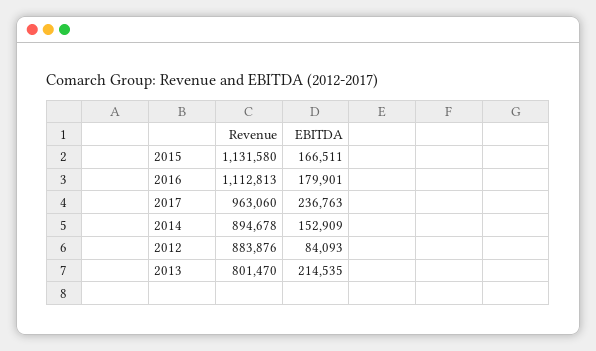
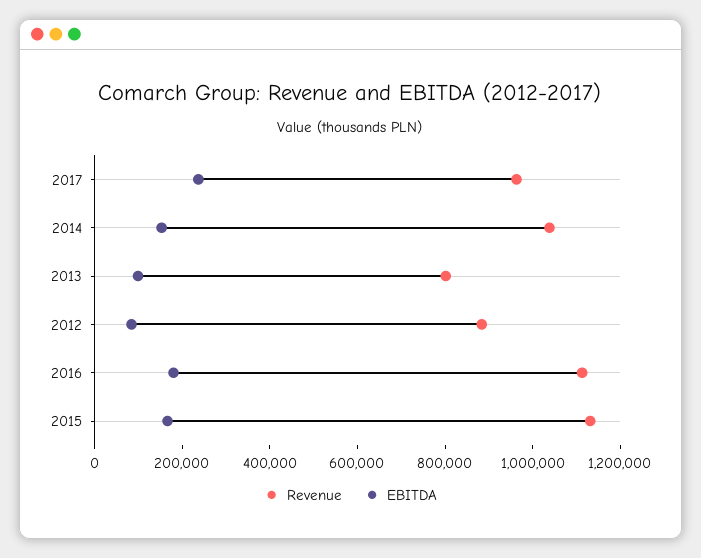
Revenue, 2014: 894678 -> 1050000
EBITDA, 2013: 214535 -> 100000

